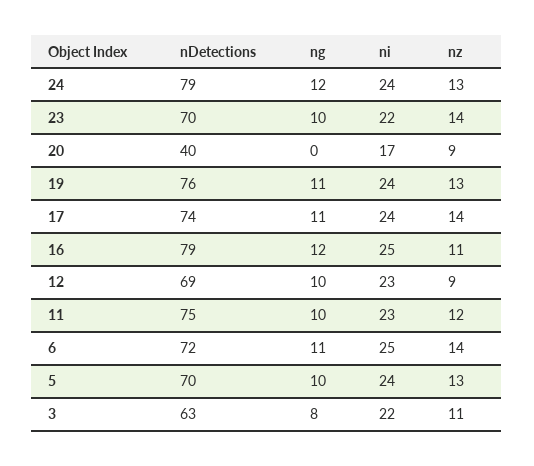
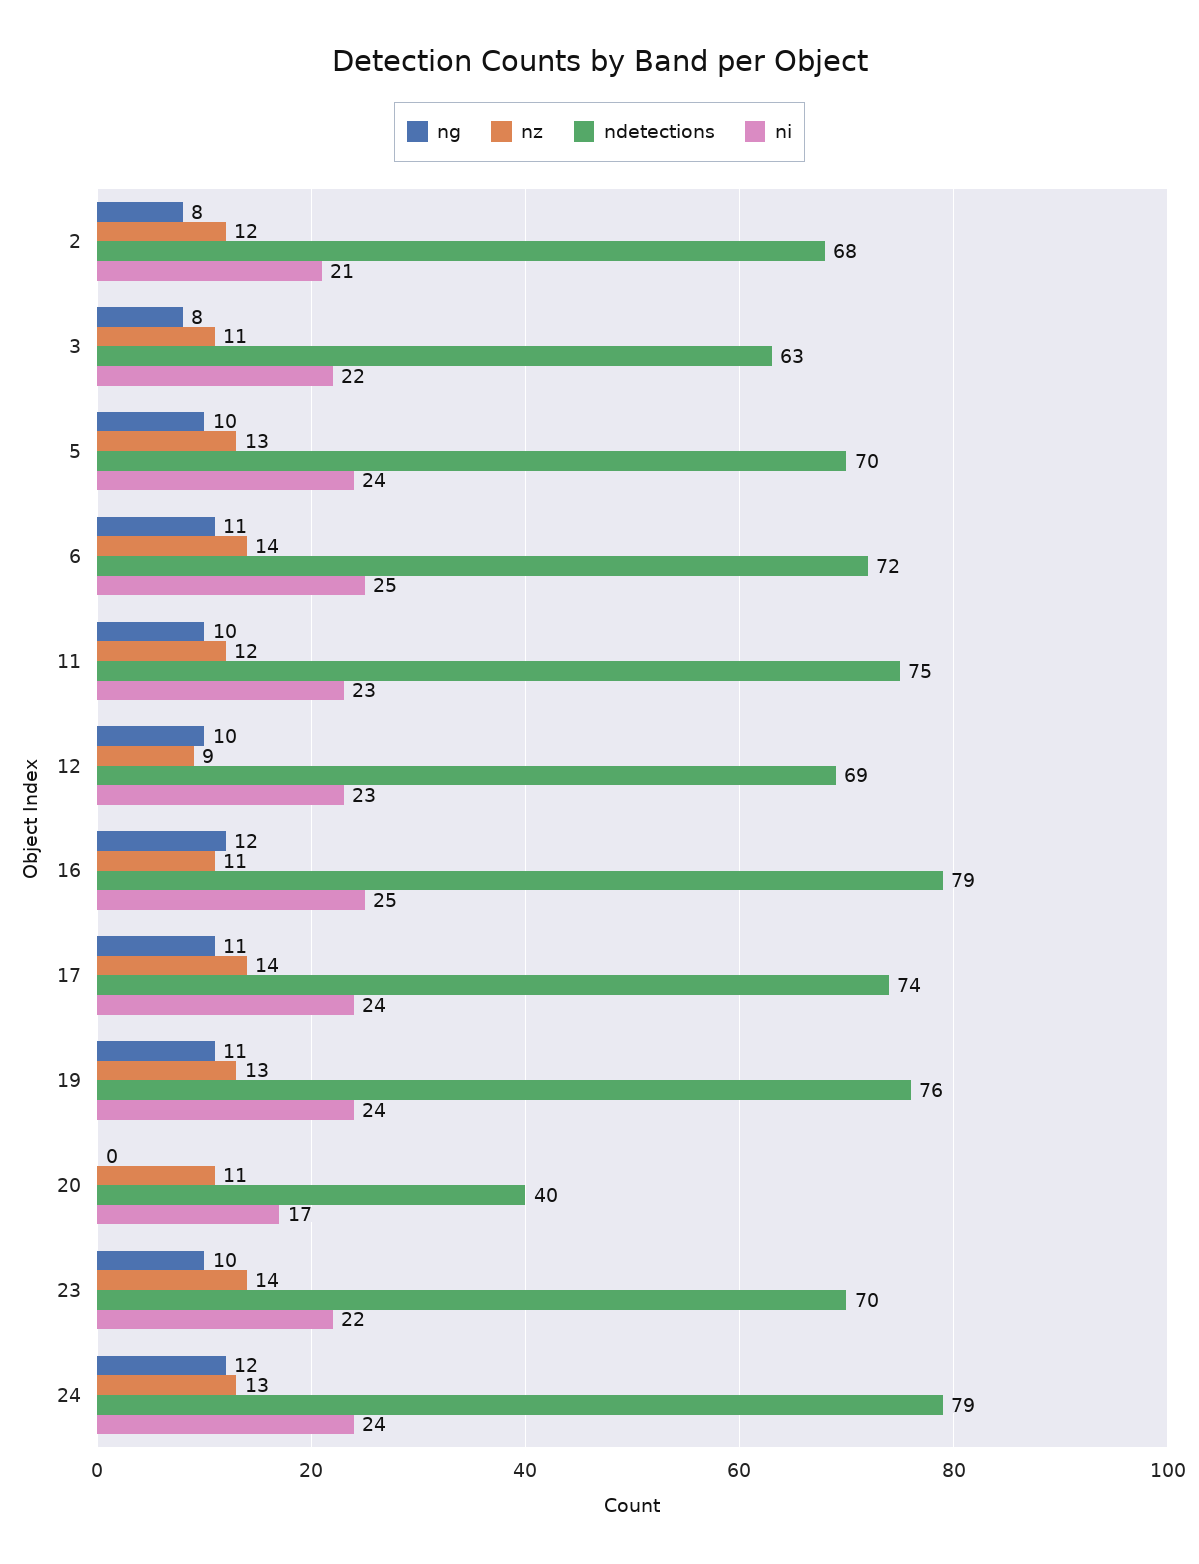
nz, 20: 9 -> 11
ng, 2: none -> 8
nz, 2: none -> 12
nDetections, 2: none -> 68
ni, 2: none -> 21

